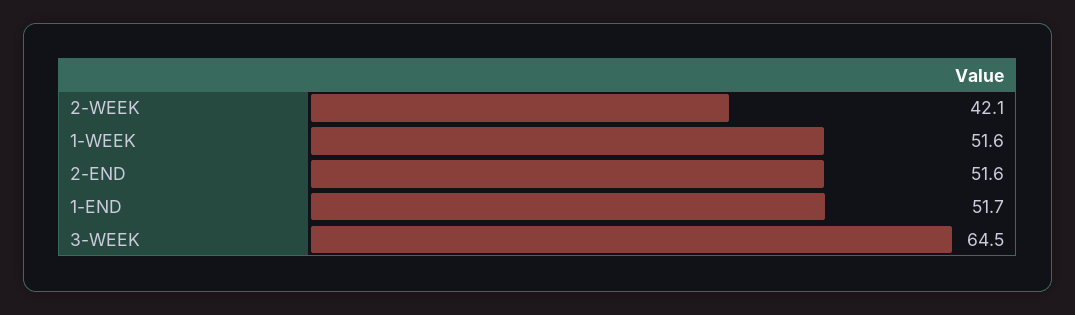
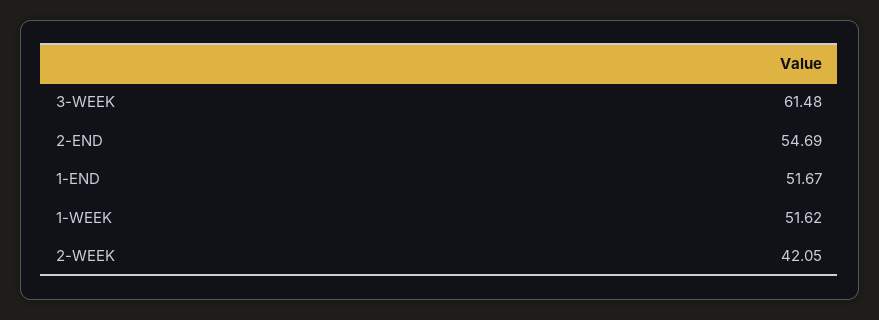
2-END: 51.6 -> 54.69
3-WEEK: 64.5 -> 61.48

